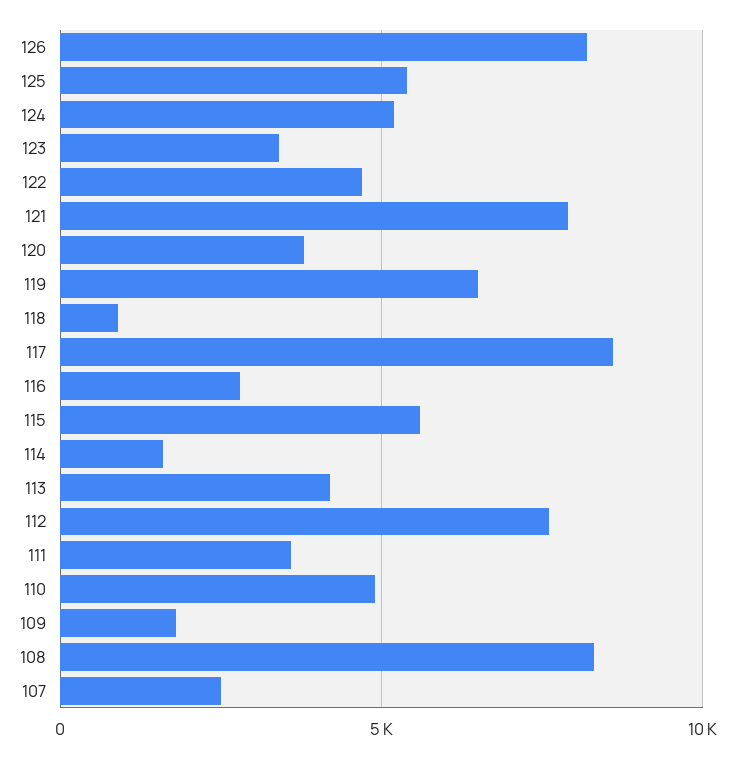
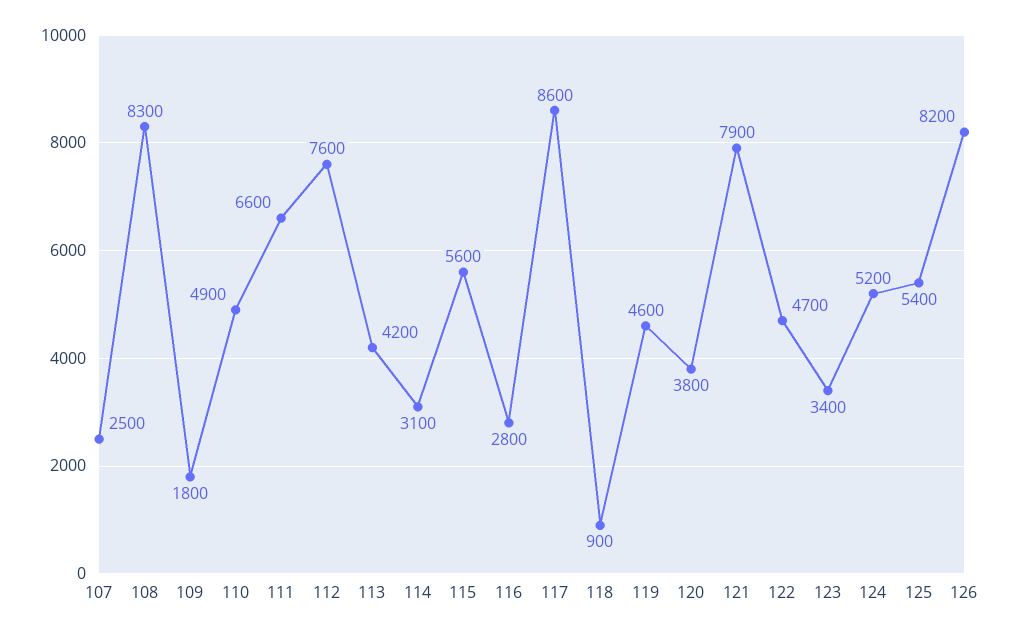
119: 6500 -> 4600
114: 1500 -> 3100
111: 3500 -> 6600

